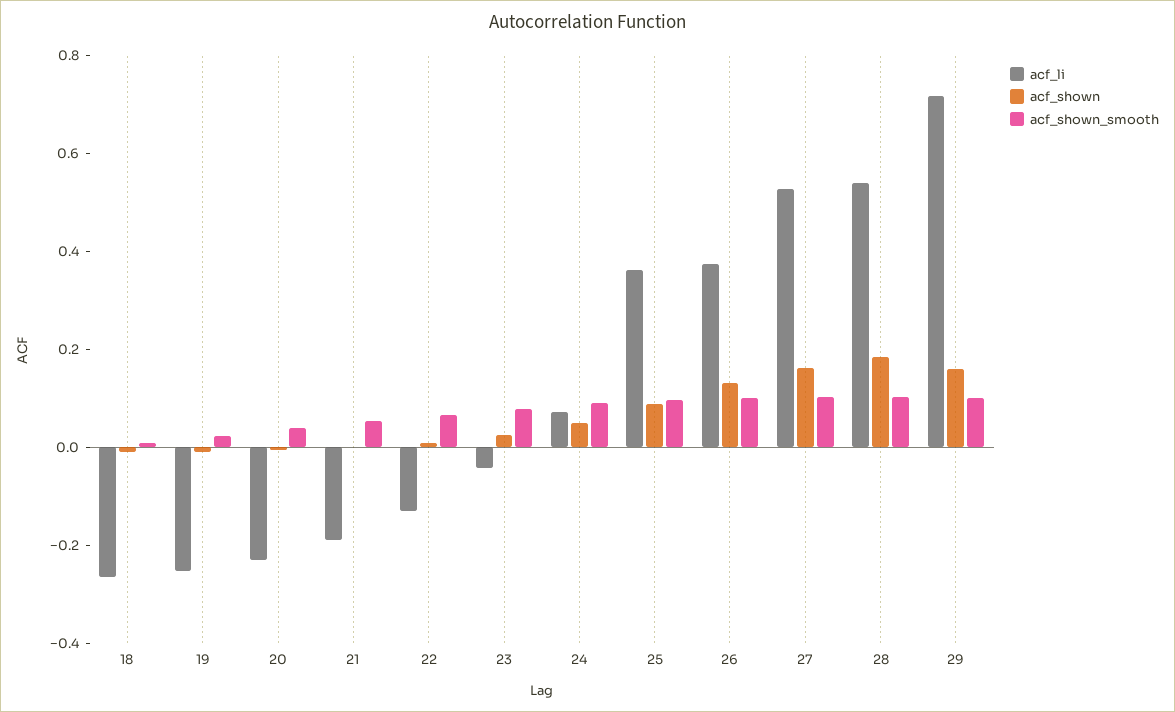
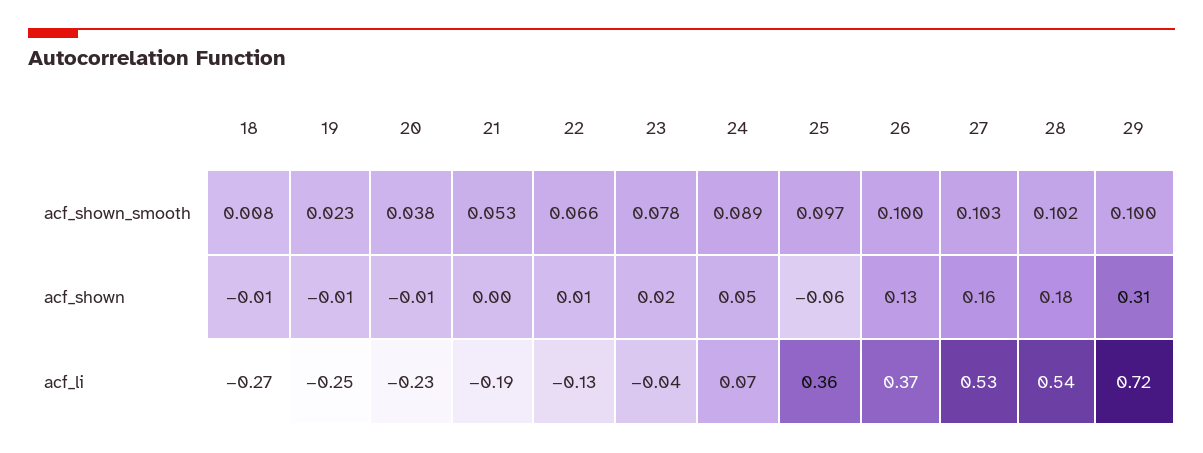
acf_shown, 25: 0.1 -> -0.06
acf_shown, 29: 0.15 -> 0.31

